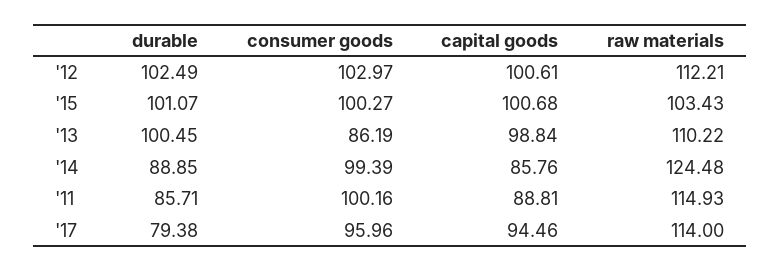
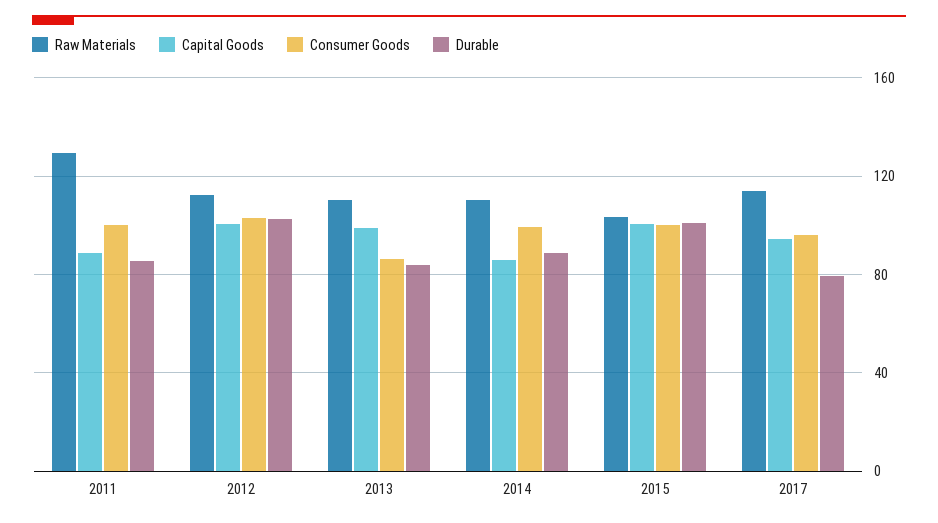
durable, '13: 100.45 -> 85
raw materials, '14: 124.48 -> 110
raw materials, '11: 114.93 -> 130

